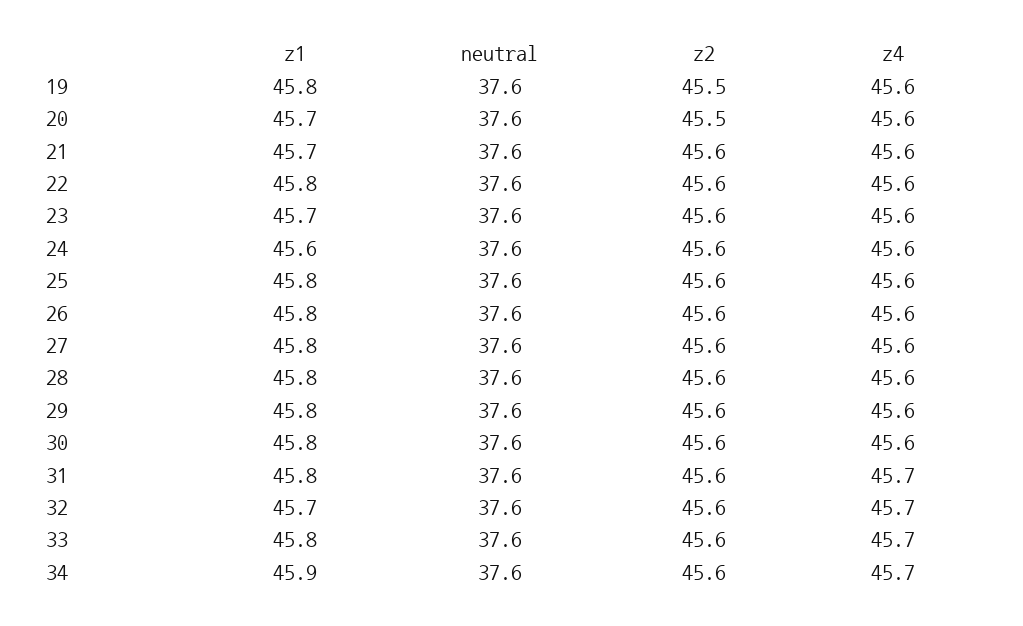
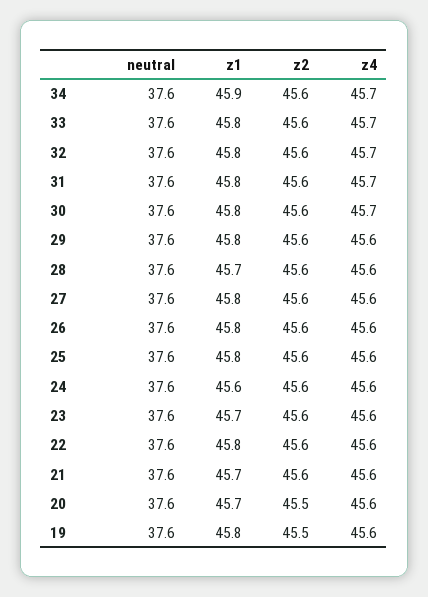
z1, 28: 45.8 -> 45.7
z4, 30: 45.6 -> 45.7
z1, 32: 45.7 -> 45.8

